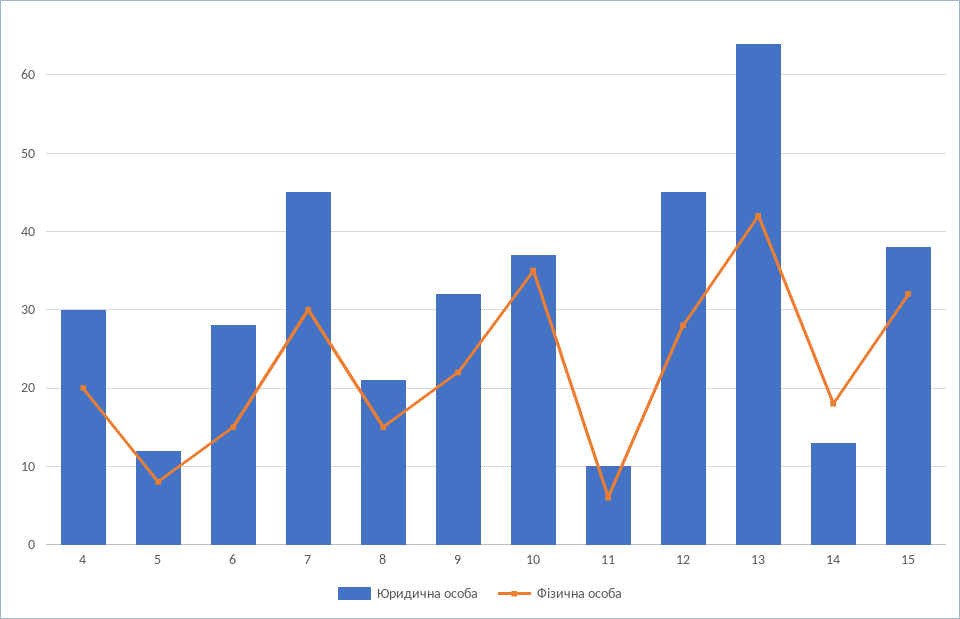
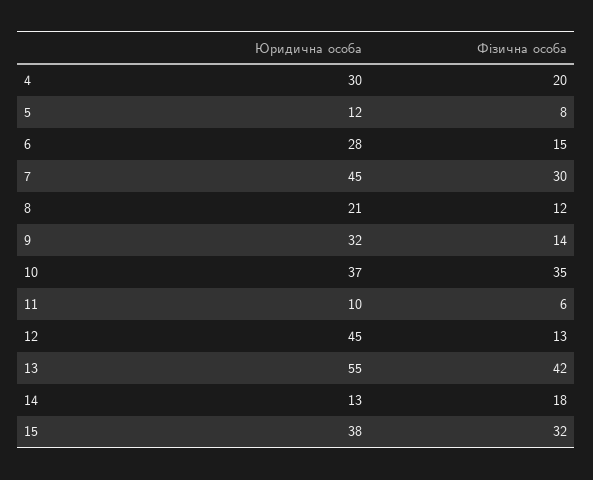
Фізична особа, 8: 15 -> 12
Фізична особа, 9: 22 -> 14
Фізична особа, 12: 28 -> 13
Юридична особа, 13: 64 -> 55

